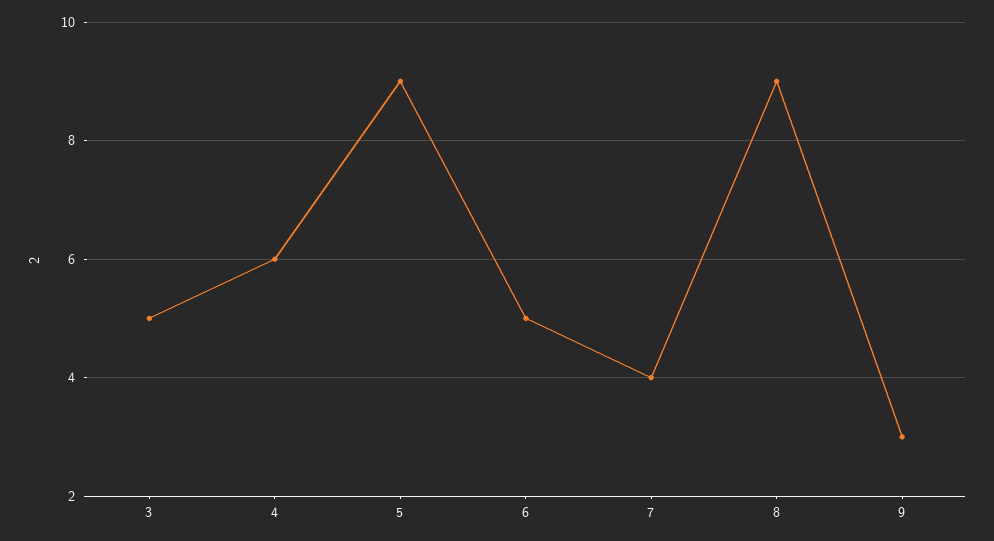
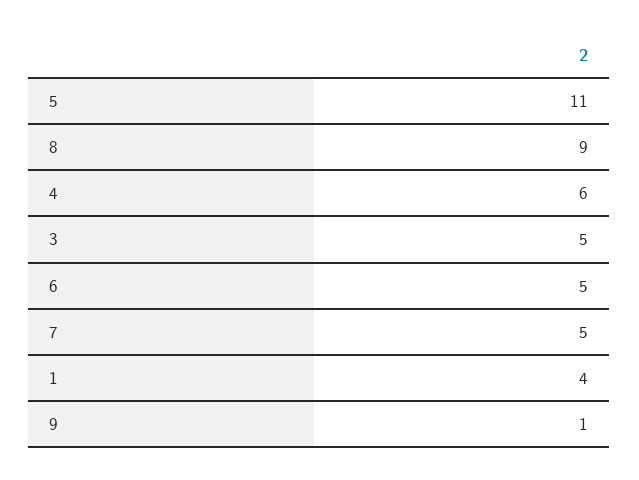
5: 9 -> 11
7: 4 -> 5
9: 3 -> 1
1: none -> 4

